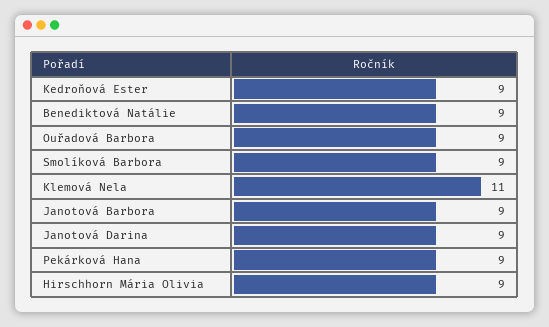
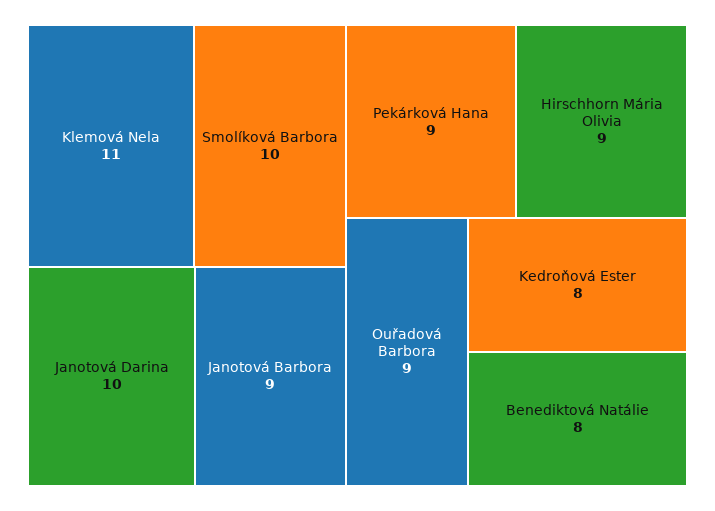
Kedroňová Ester: 9 -> 8
Benediktová Natálie: 9 -> 8
Smolíková Barbora: 9 -> 10
Janotová Darina: 9 -> 10

